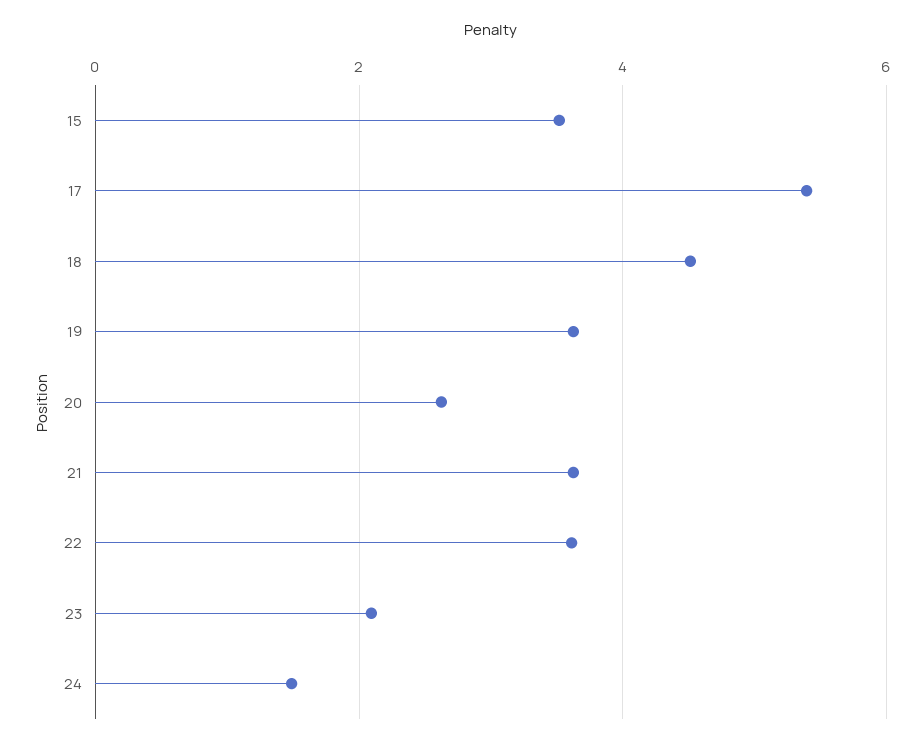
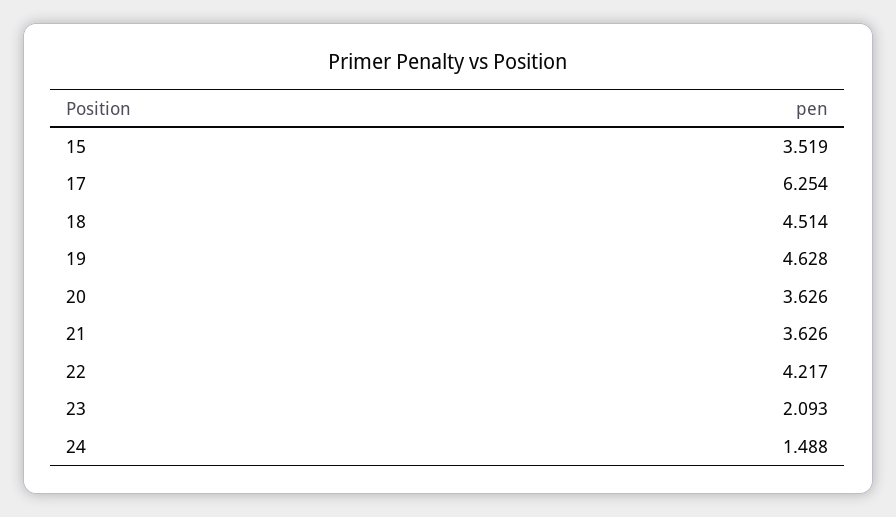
17: 5.4 -> 6.254
19: 3.6 -> 4.628
20: 2.6 -> 3.626
22: 3.6 -> 4.217

